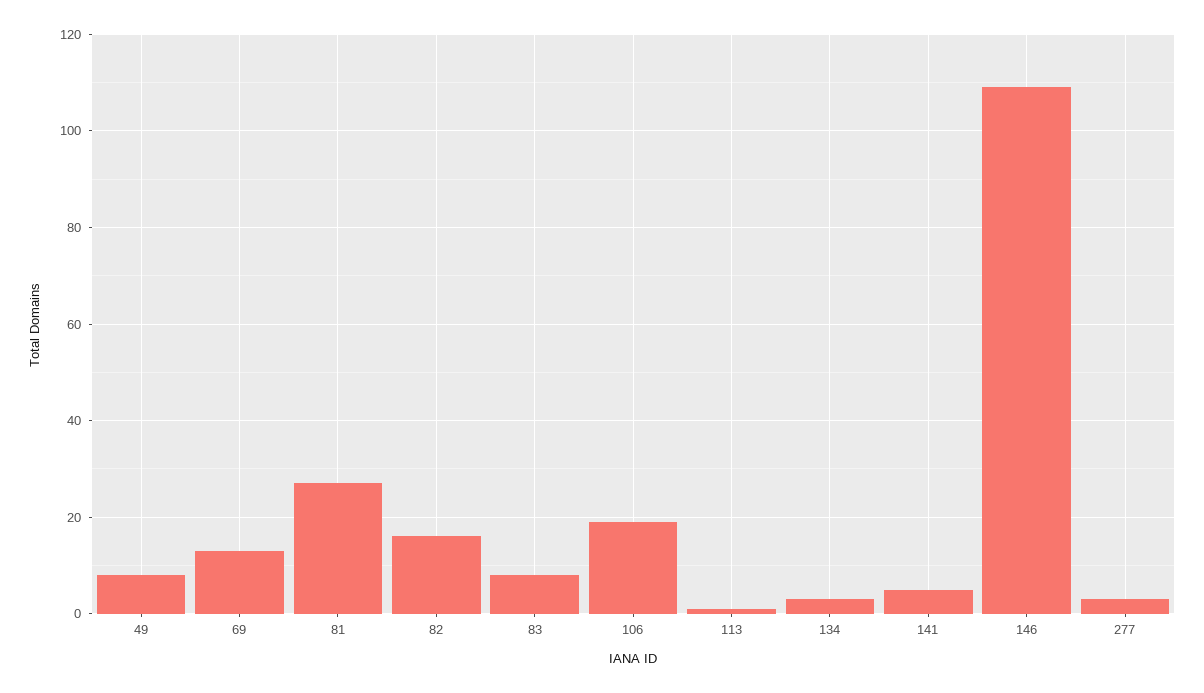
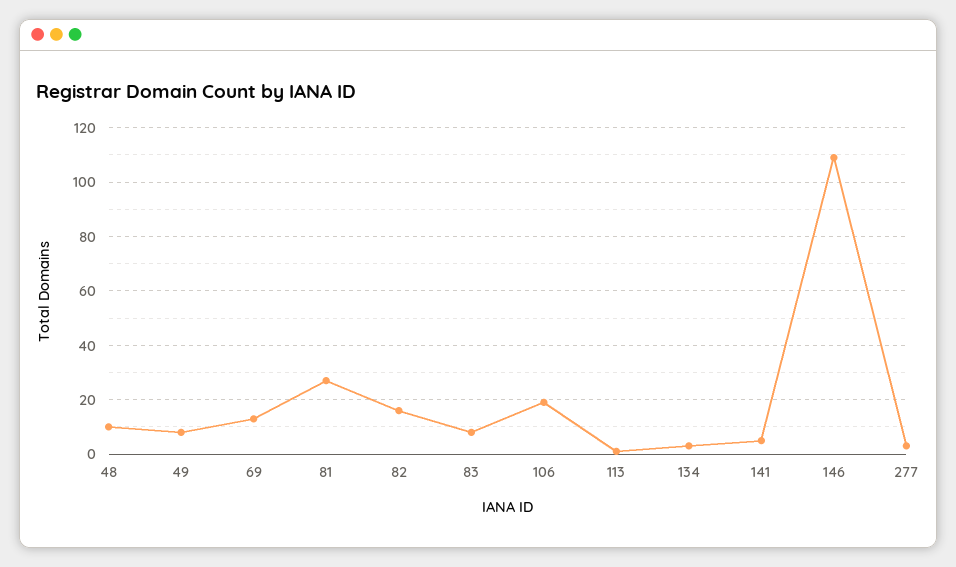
48: none -> 10

